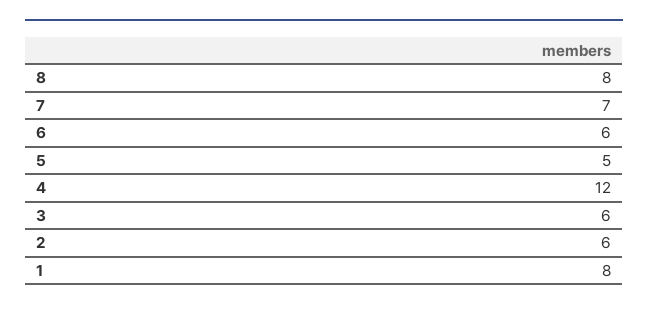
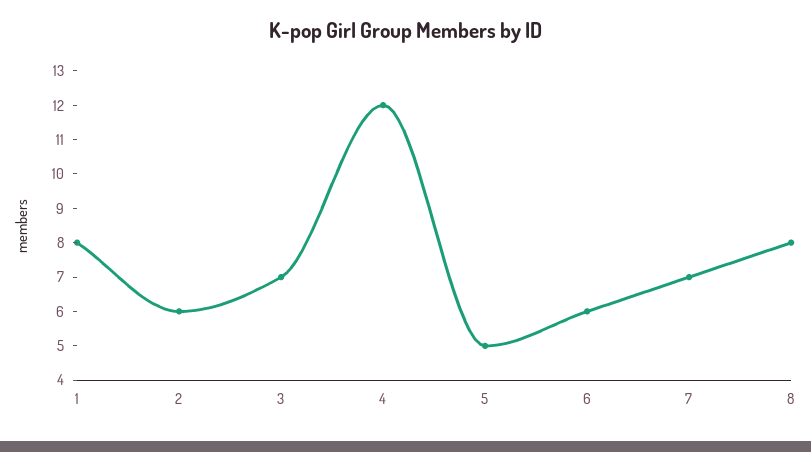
3: 6 -> 7

